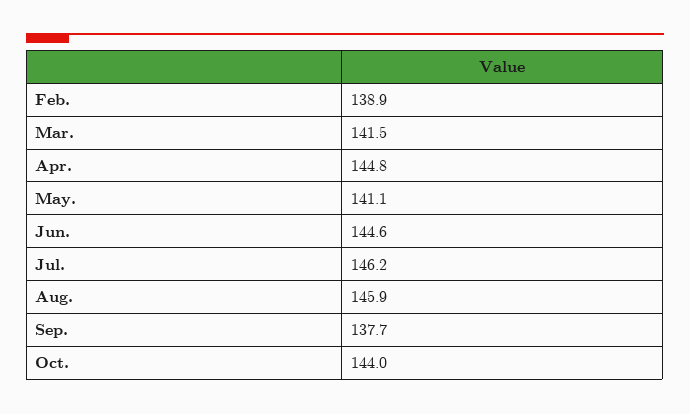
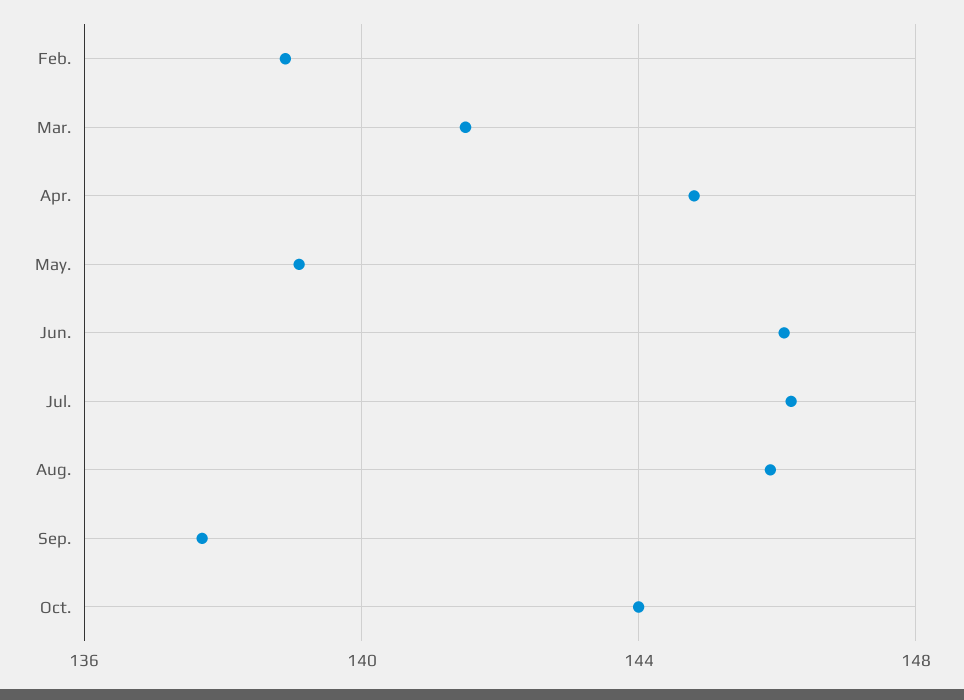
May.: 141.1 -> 139
Jun.: 144.6 -> 146

